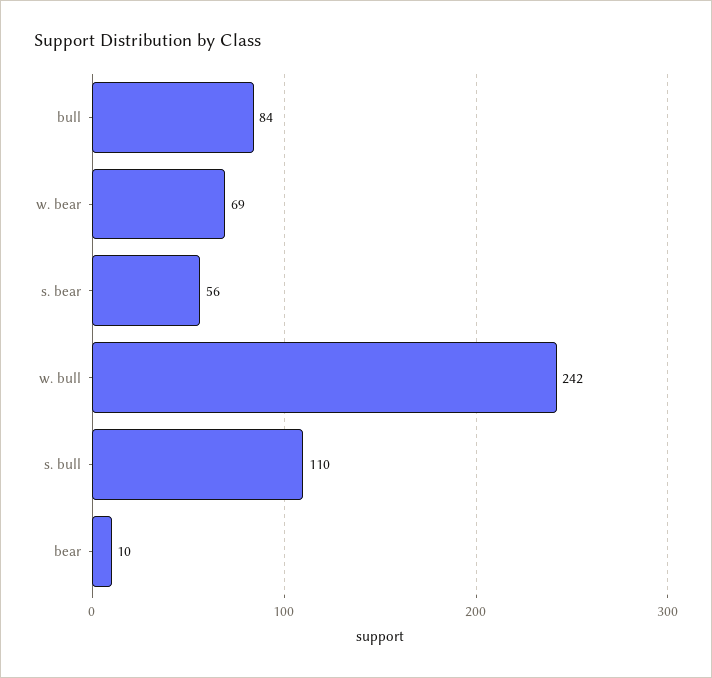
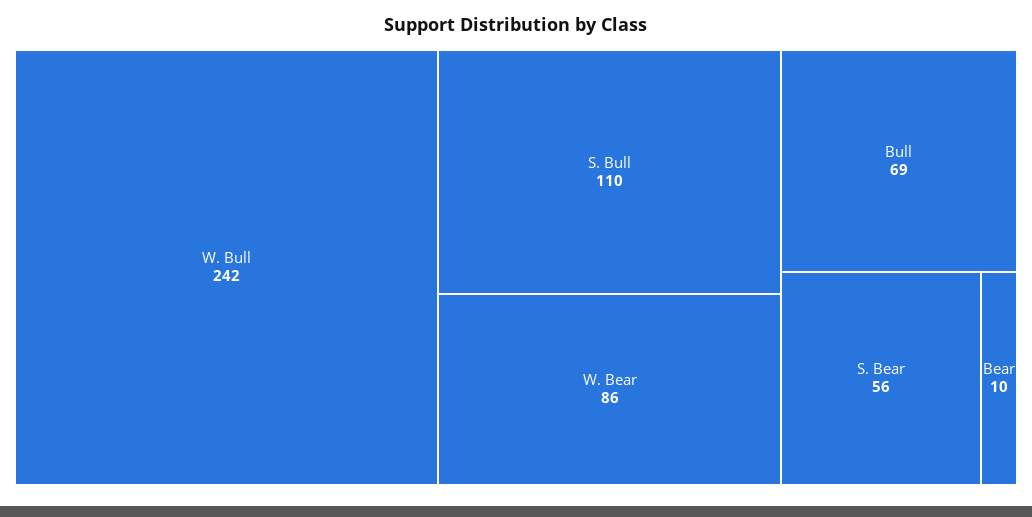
bull: 84 -> 69
w. bear: 69 -> 86

